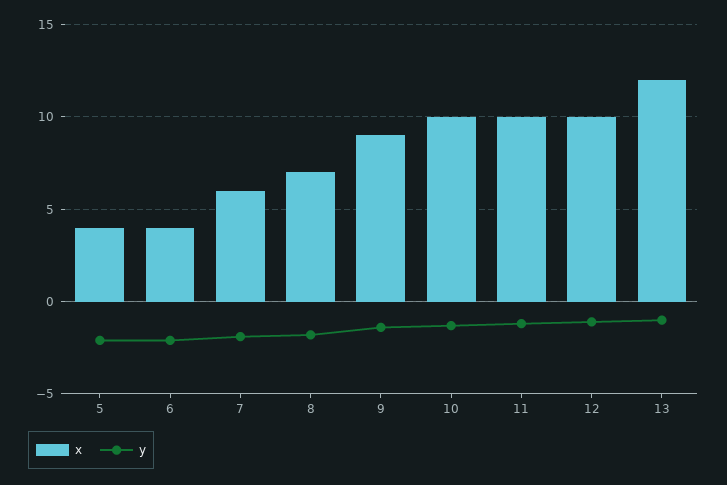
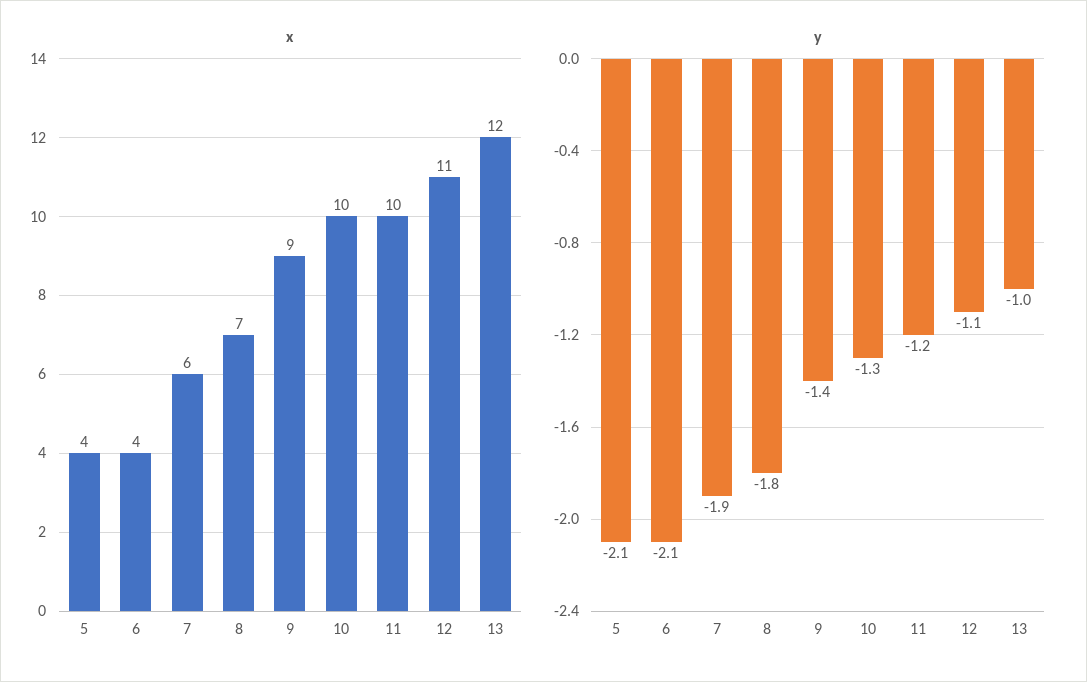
x, 12: 10 -> 11

